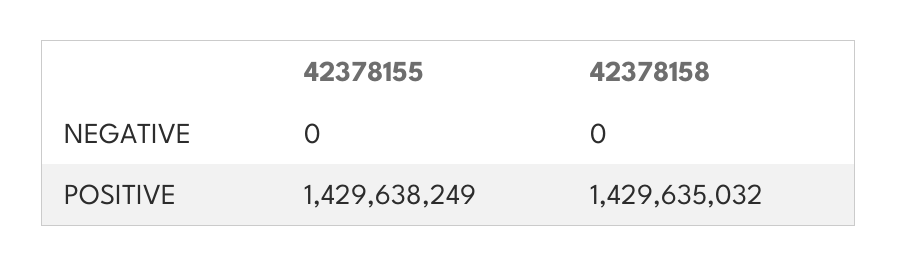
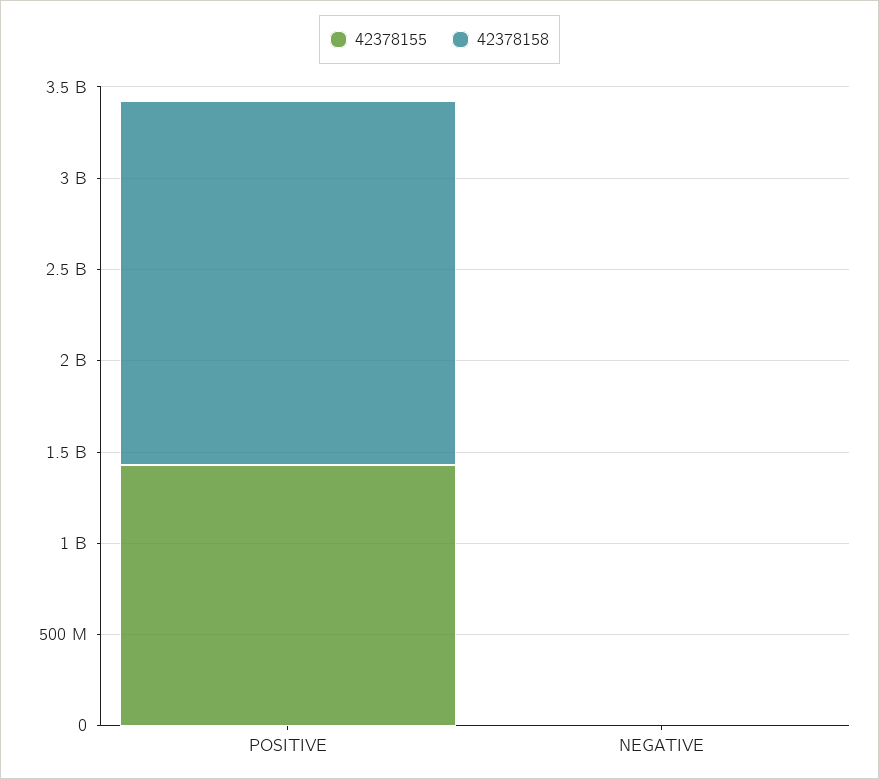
42378158, POSITIVE: 1429635032 -> 2000000000

